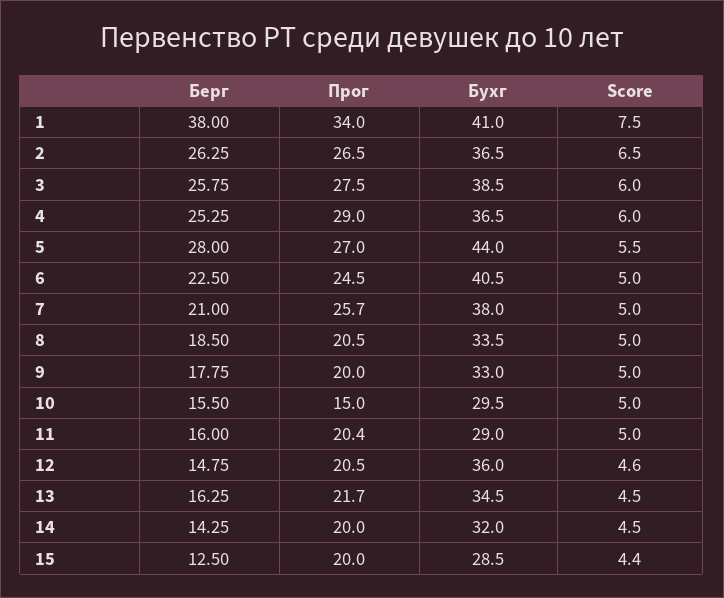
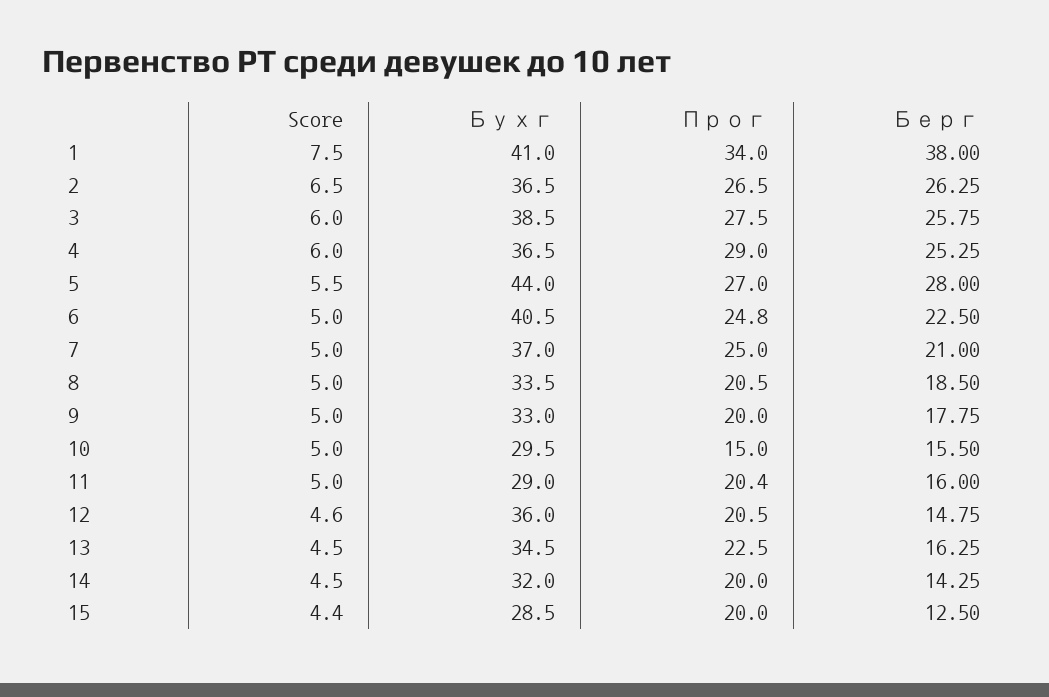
Прог, 6: 24.5 -> 24.8
Прог, 7: 25.7 -> 25
Бухг, 7: 38 -> 37
Прог, 13: 21.7 -> 22.5

